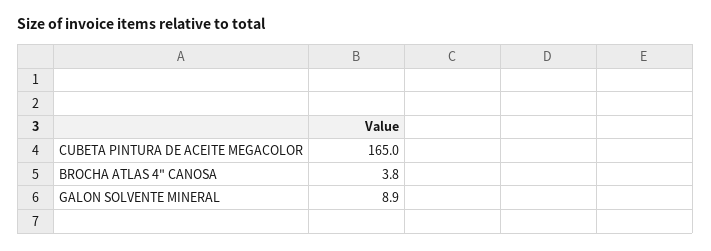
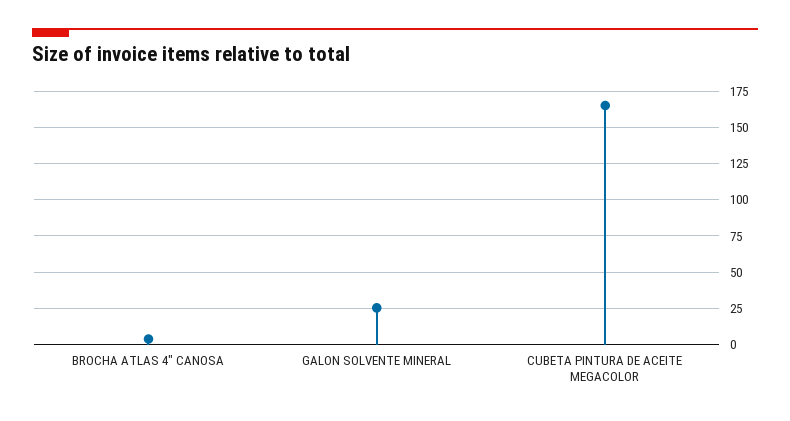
GALON SOLVENTE MINERAL: 8.9 -> 25

